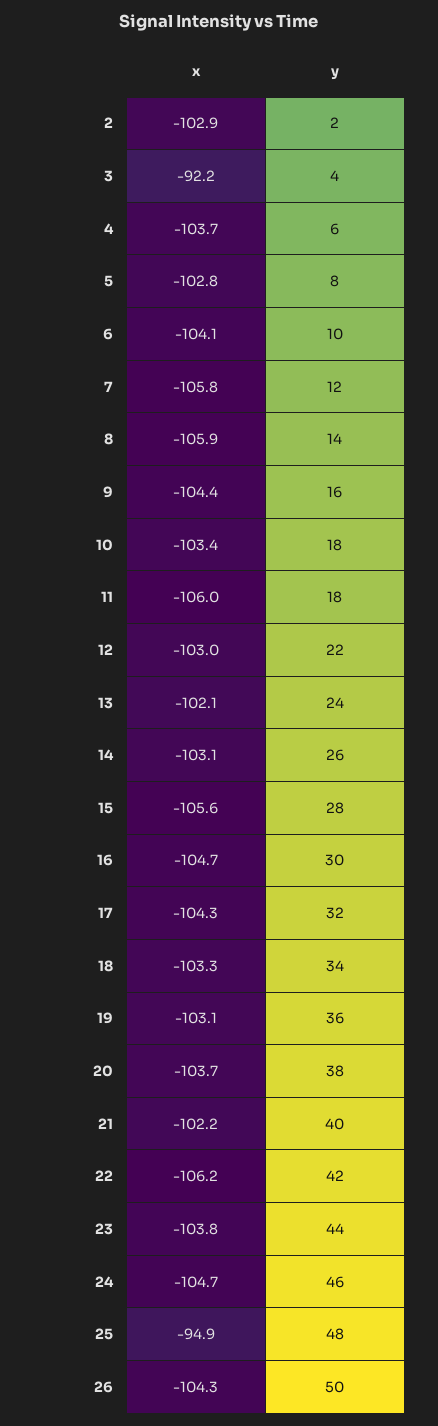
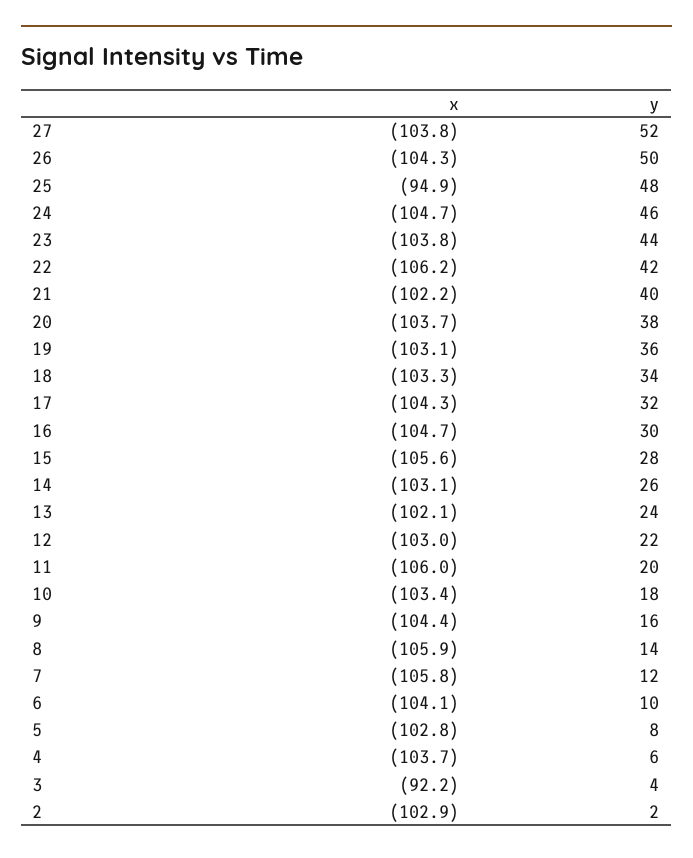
y, 11: 18 -> 20
x, 27: none -> -103.8
y, 27: none -> 52

